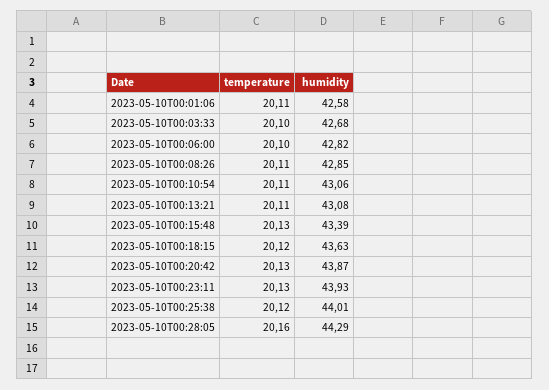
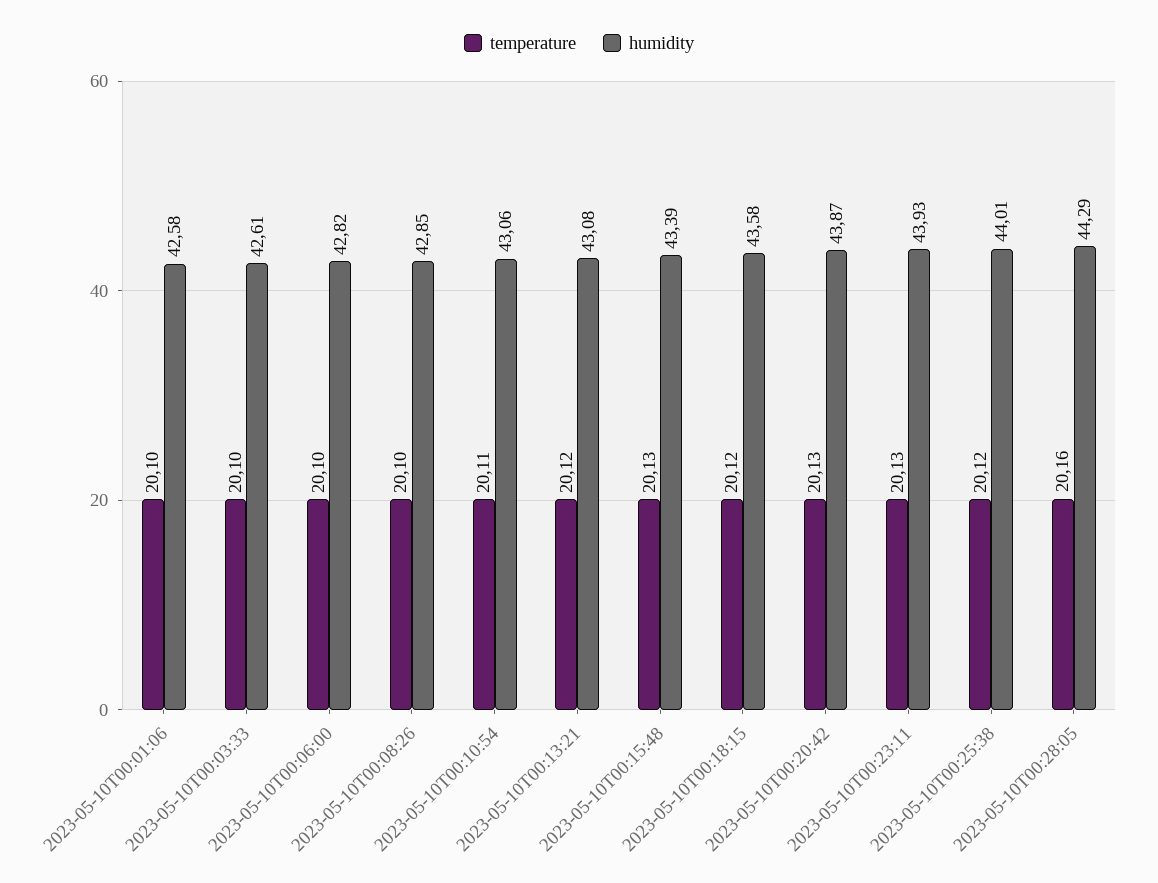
temperature, 2023-05-10T00:01:06: 20.11 -> 20.1
humidity, 2023-05-10T00:03:33: 42.68 -> 42.61
temperature, 2023-05-10T00:08:26: 20.11 -> 20.1
temperature, 2023-05-10T00:13:21: 20.11 -> 20.12
humidity, 2023-05-10T00:18:15: 43.63 -> 43.58

